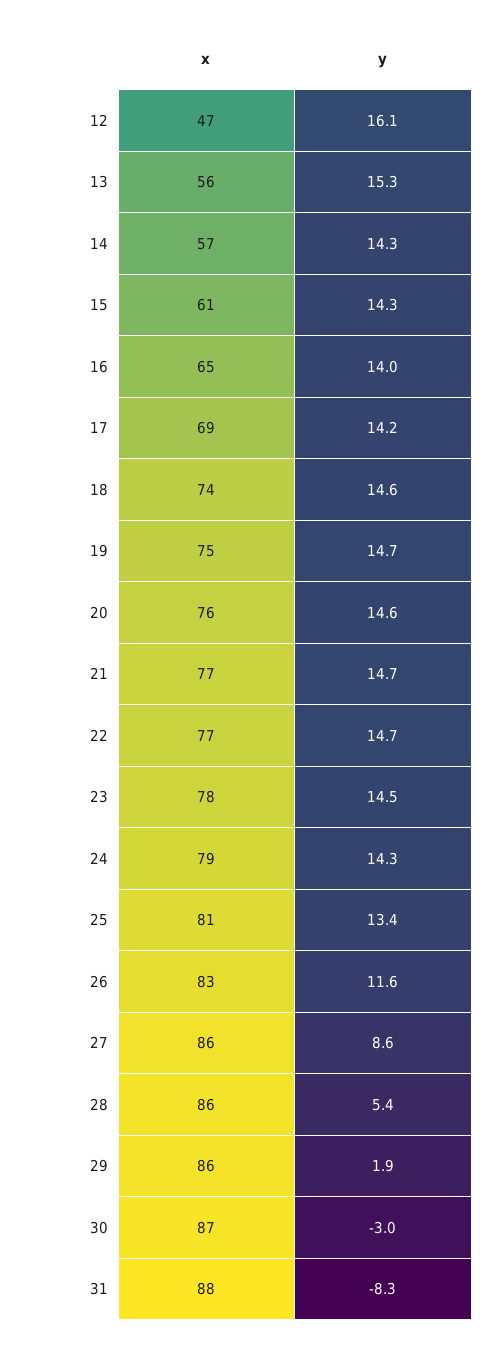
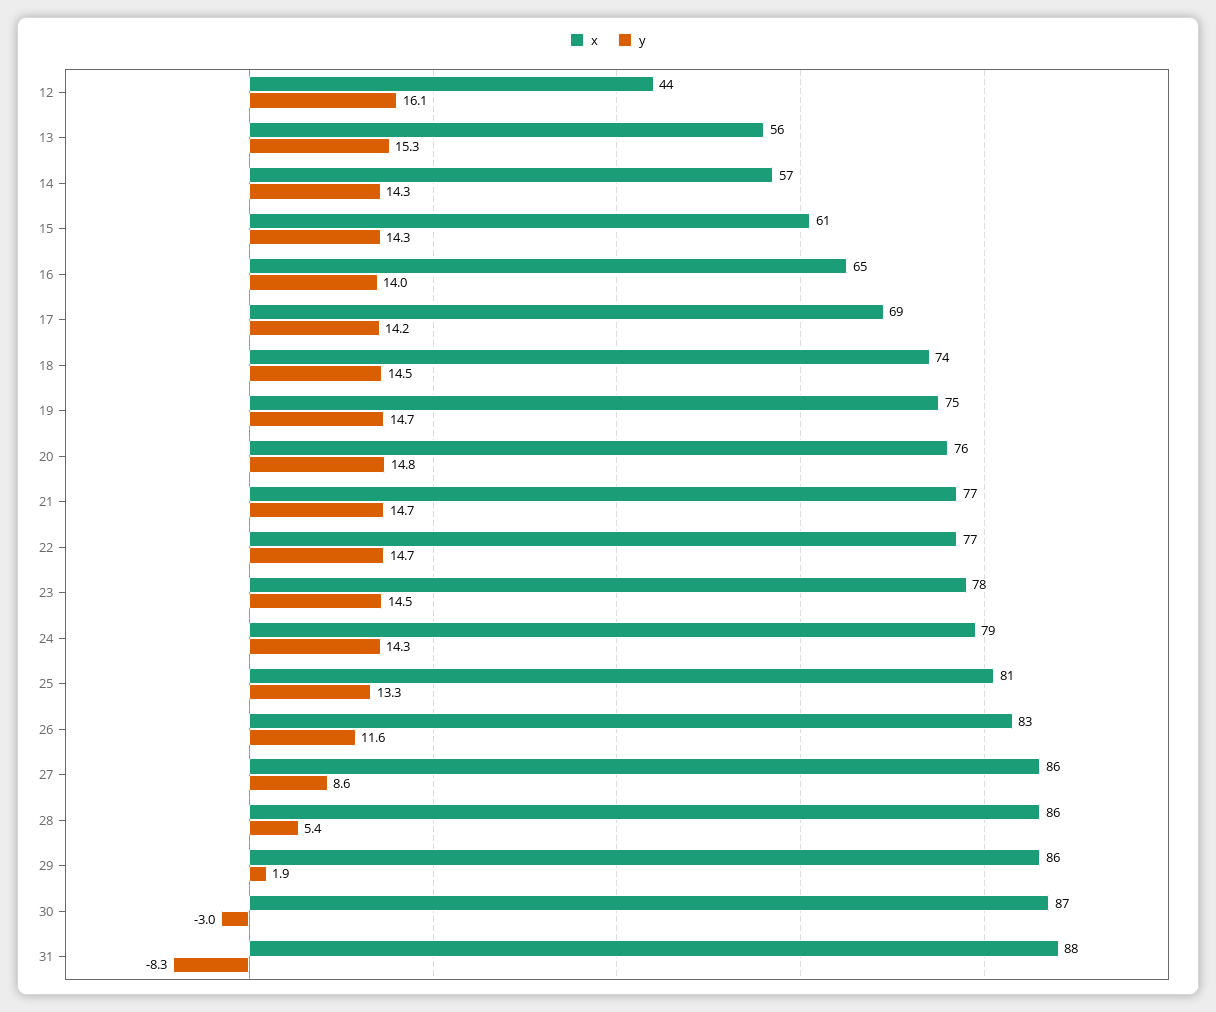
x, 12: 47 -> 44
y, 18: 14.6 -> 14.5
y, 20: 14.6 -> 14.8
y, 25: 13.4 -> 13.3

